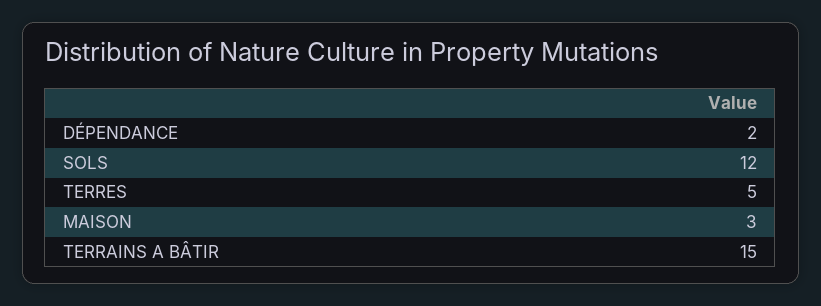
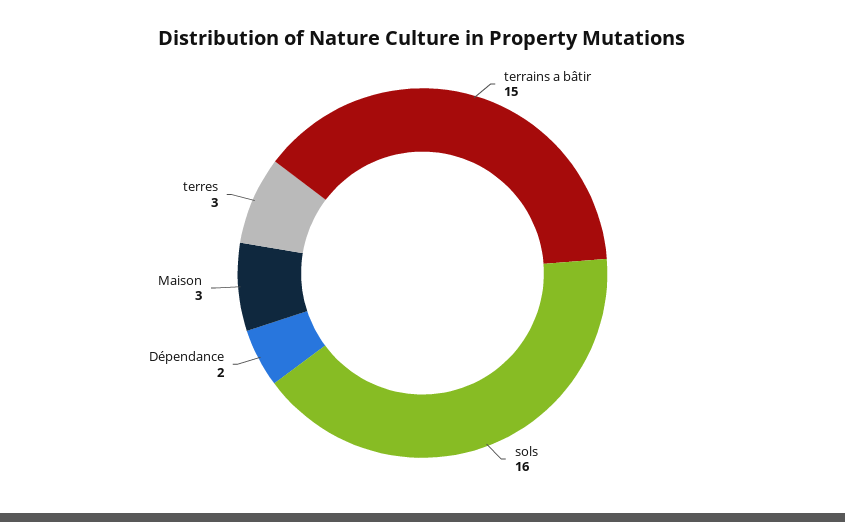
SOLS: 12 -> 16
TERRES: 5 -> 3

